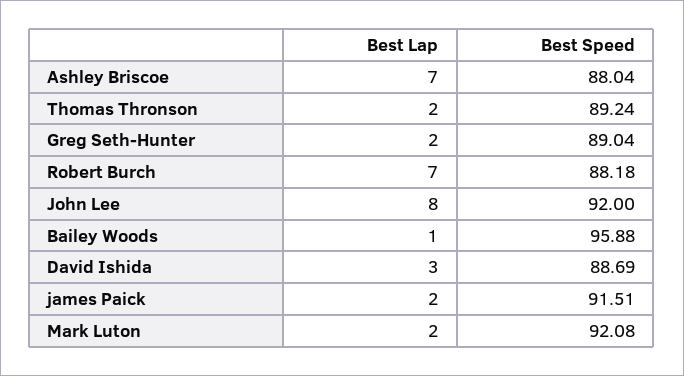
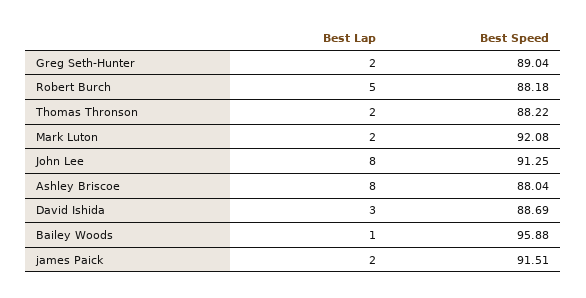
Best Lap, Ashley Briscoe: 7 -> 8
Best Speed, Thomas Thronson: 89.24 -> 88.22
Best Lap, Robert Burch: 7 -> 5
Best Speed, John Lee: 92 -> 91.25

